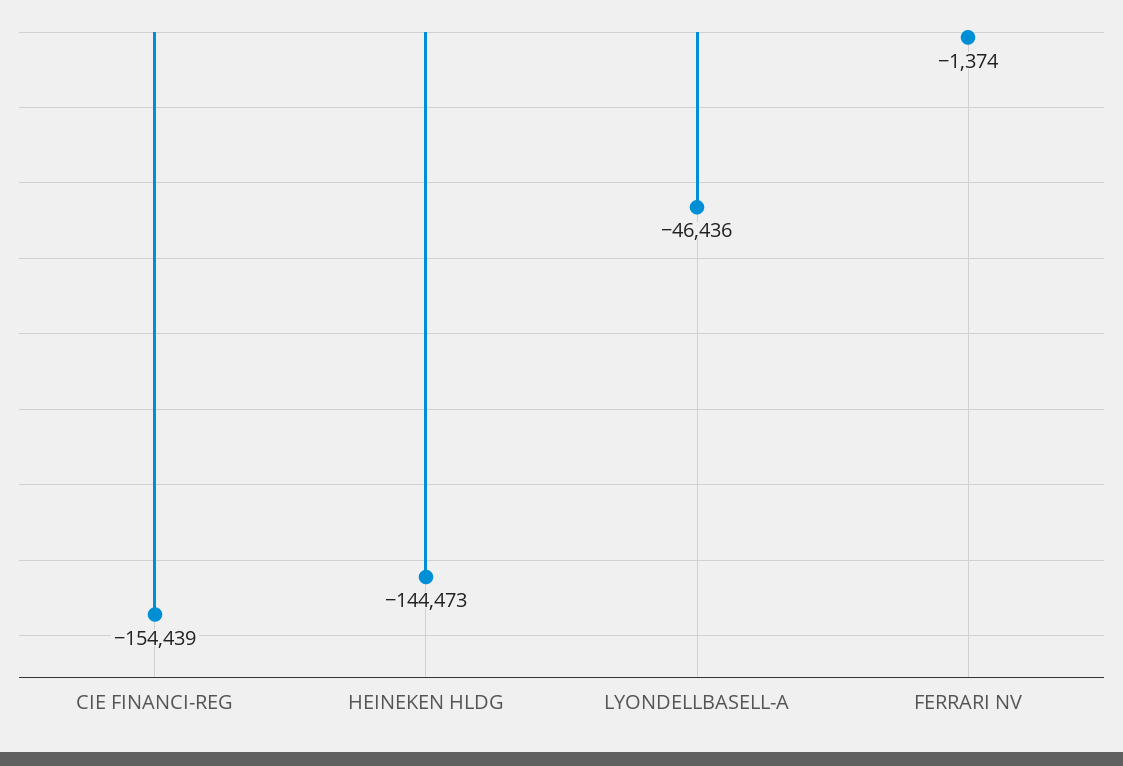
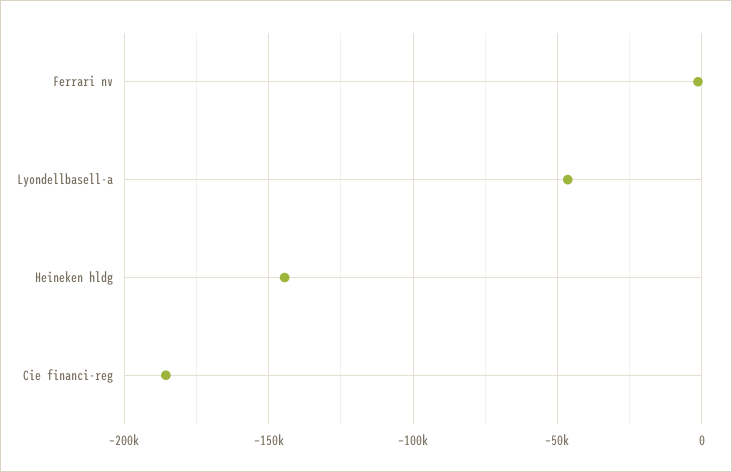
CIE FINANCI-REG: -154439 -> -185000

